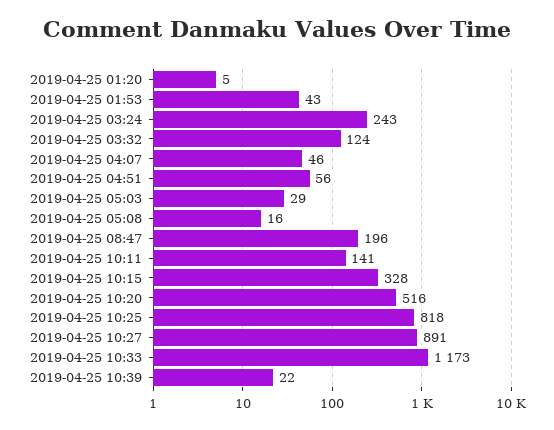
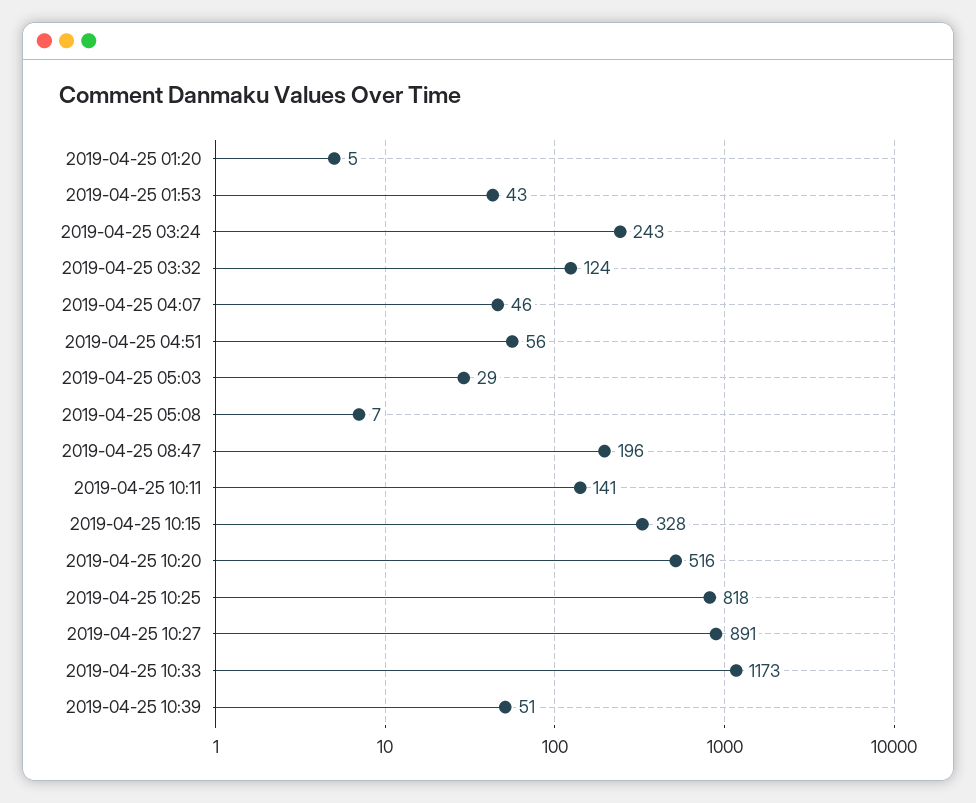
2019-04-25 05:08: 16 -> 7
2019-04-25 10:39: 22 -> 51

